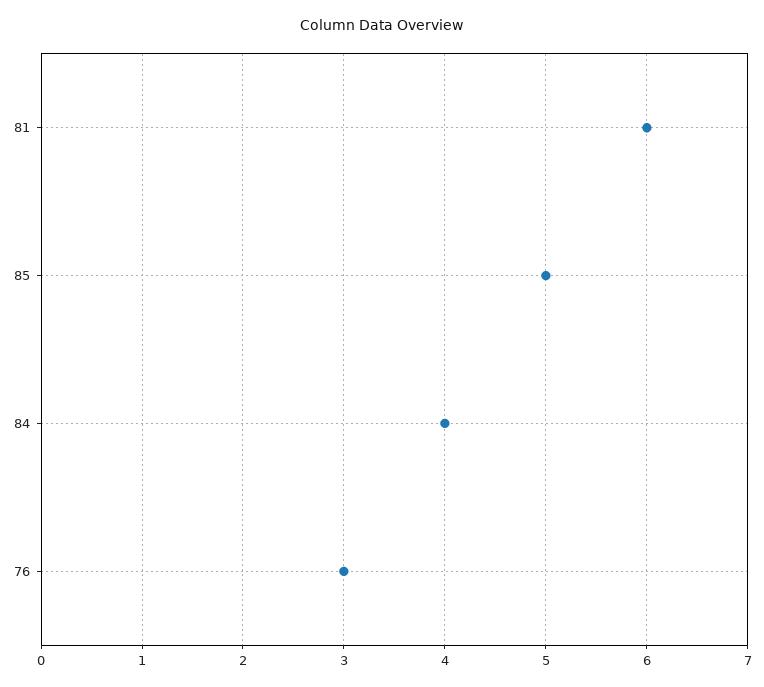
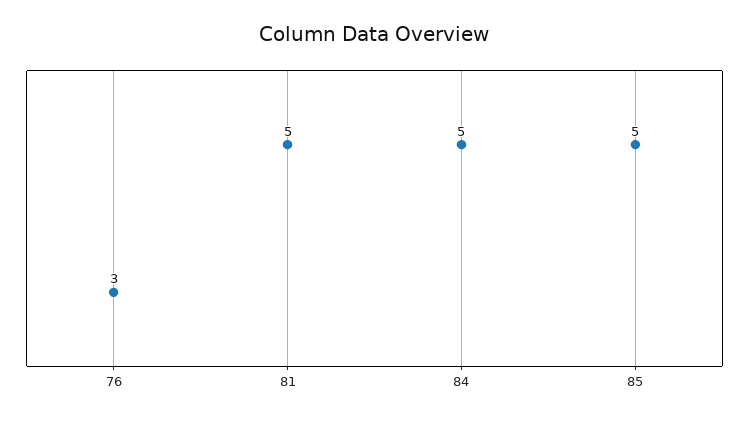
81: 6 -> 5
84: 4 -> 5

